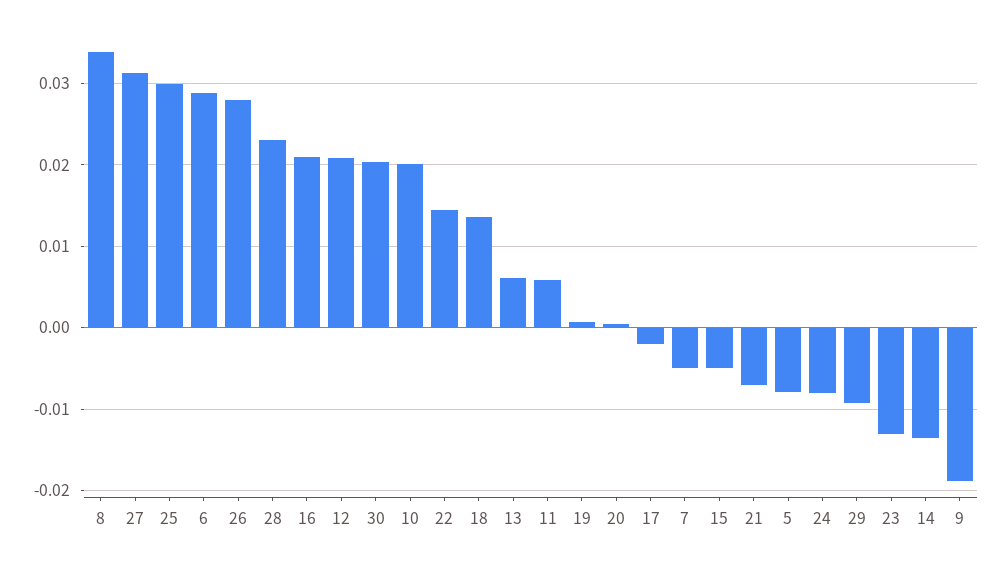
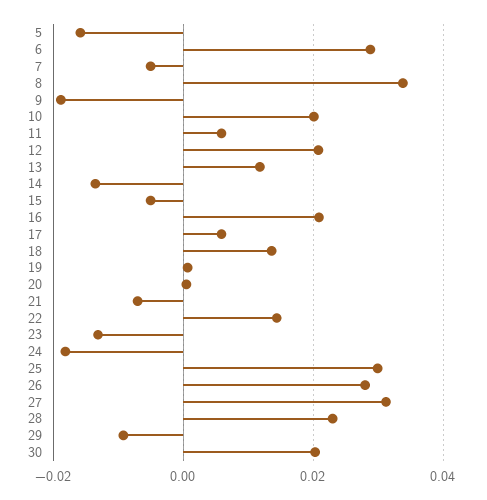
13: 0.006 -> 0.012
17: -0.002 -> 0.006
5: -0.008 -> -0.016
24: -0.008 -> -0.018

